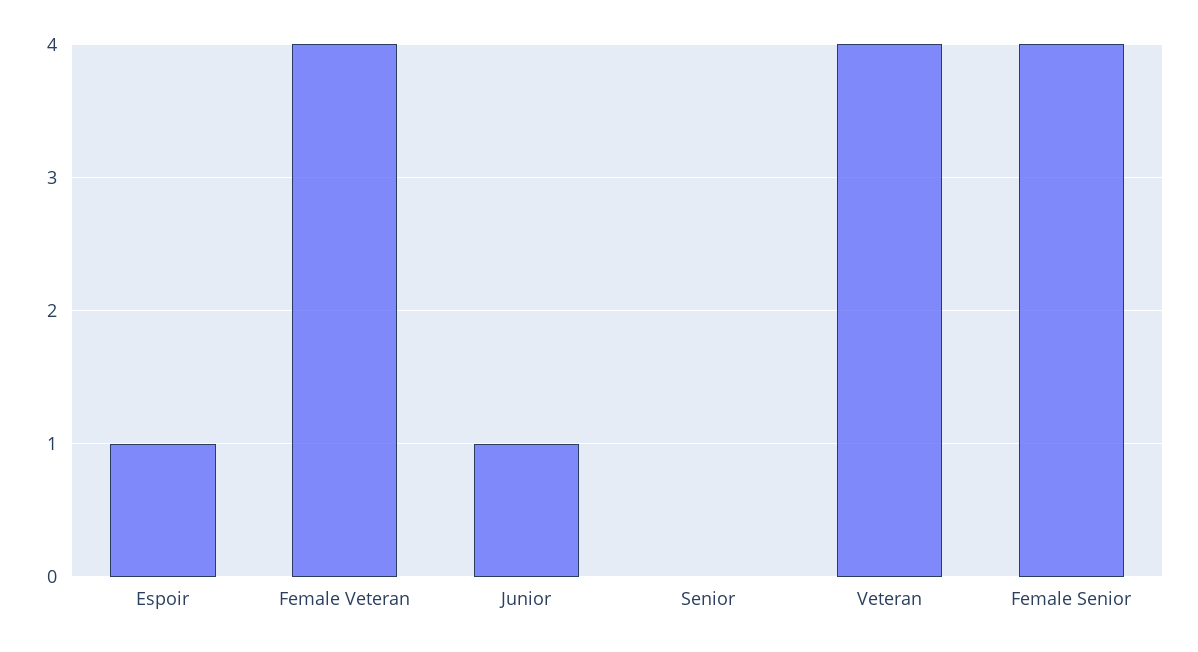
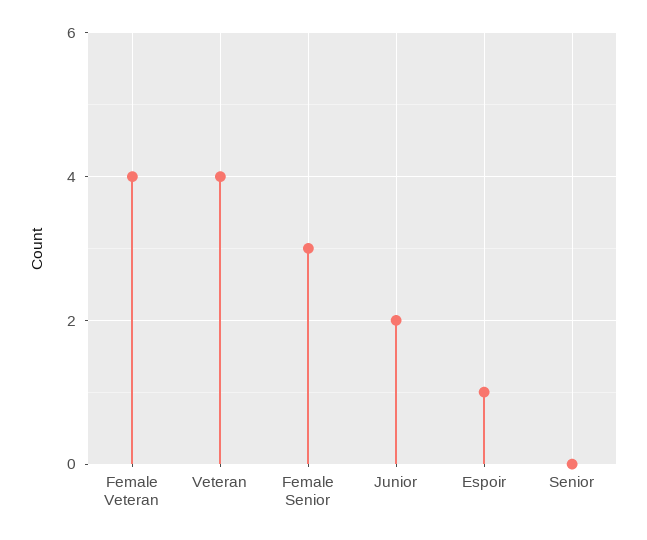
Junior: 1 -> 2
Female Senior: 4 -> 3

